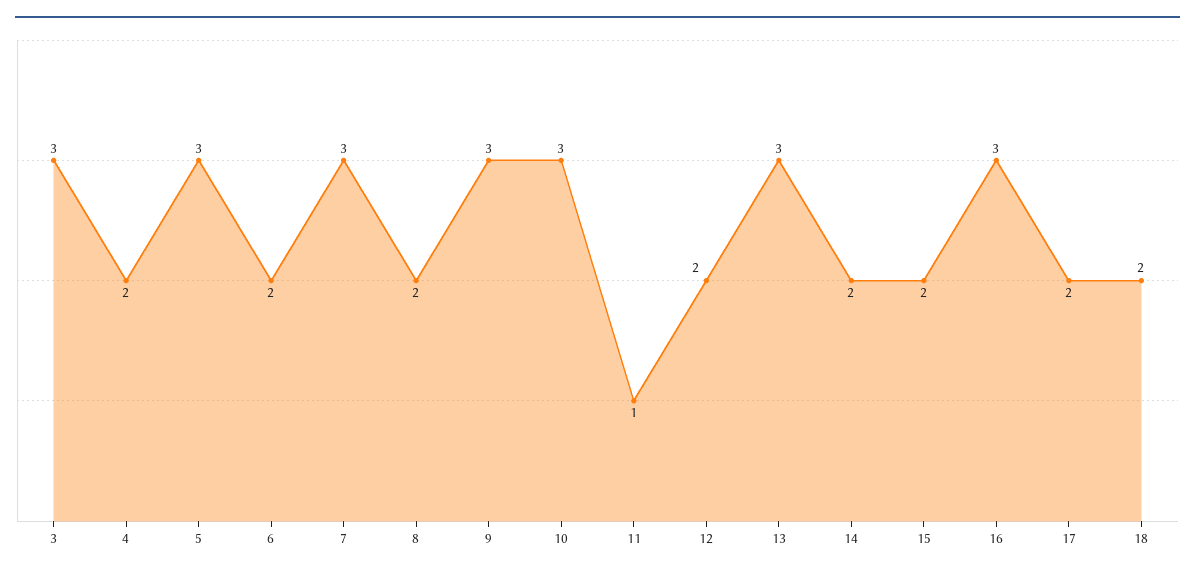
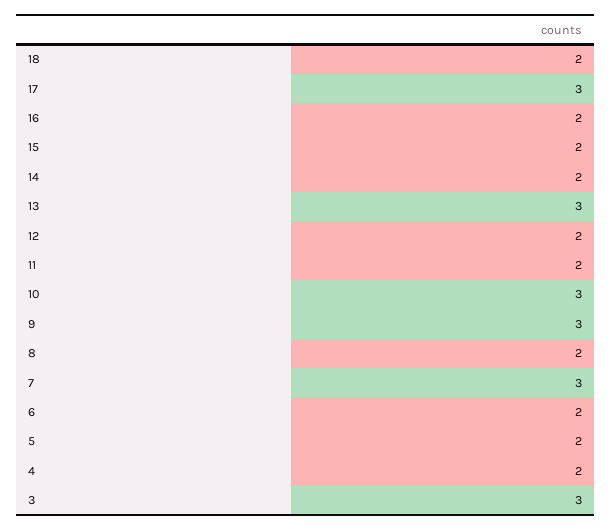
5: 3 -> 2
11: 1 -> 2
16: 3 -> 2
17: 2 -> 3

